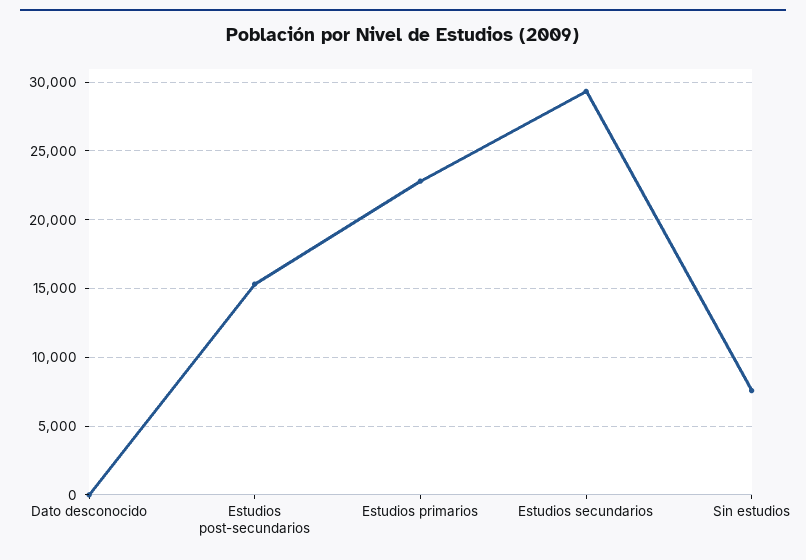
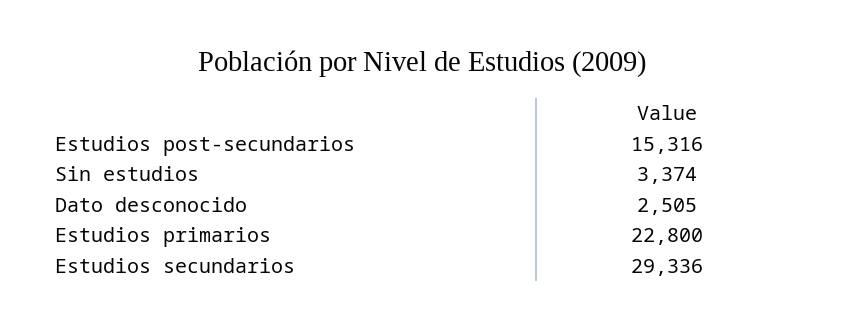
Dato desconocido: 0 -> 2505
Sin estudios: 7500 -> 3374

